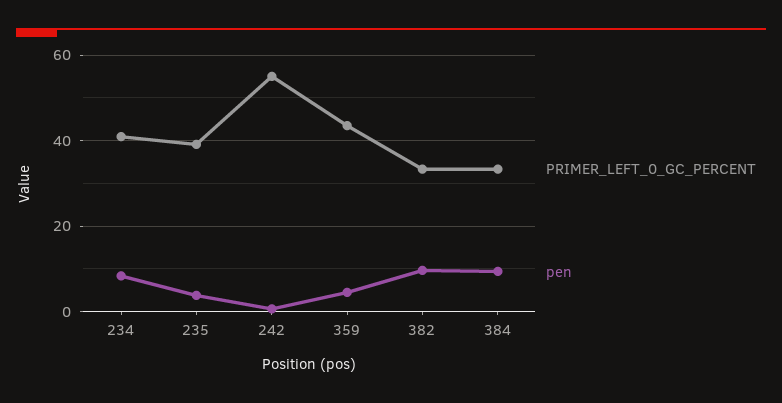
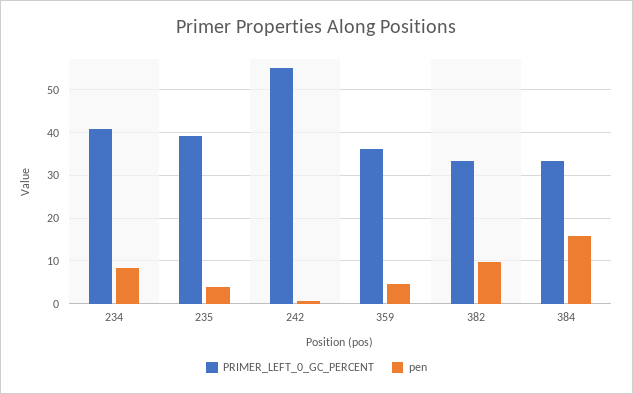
PRIMER_LEFT_0_GC_PERCENT, 359: 44 -> 36
pen, 384: 10 -> 16

